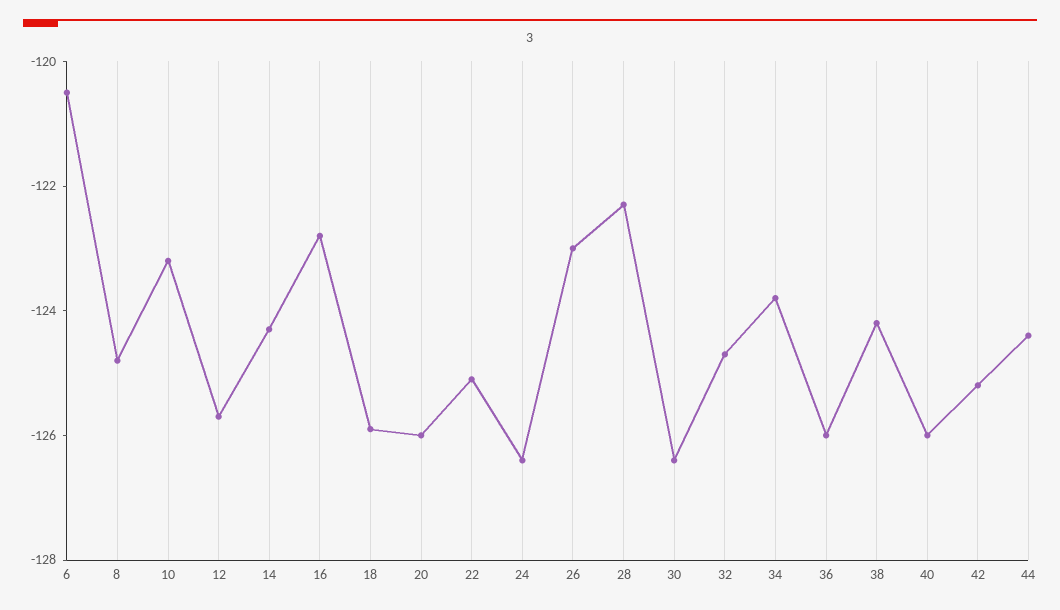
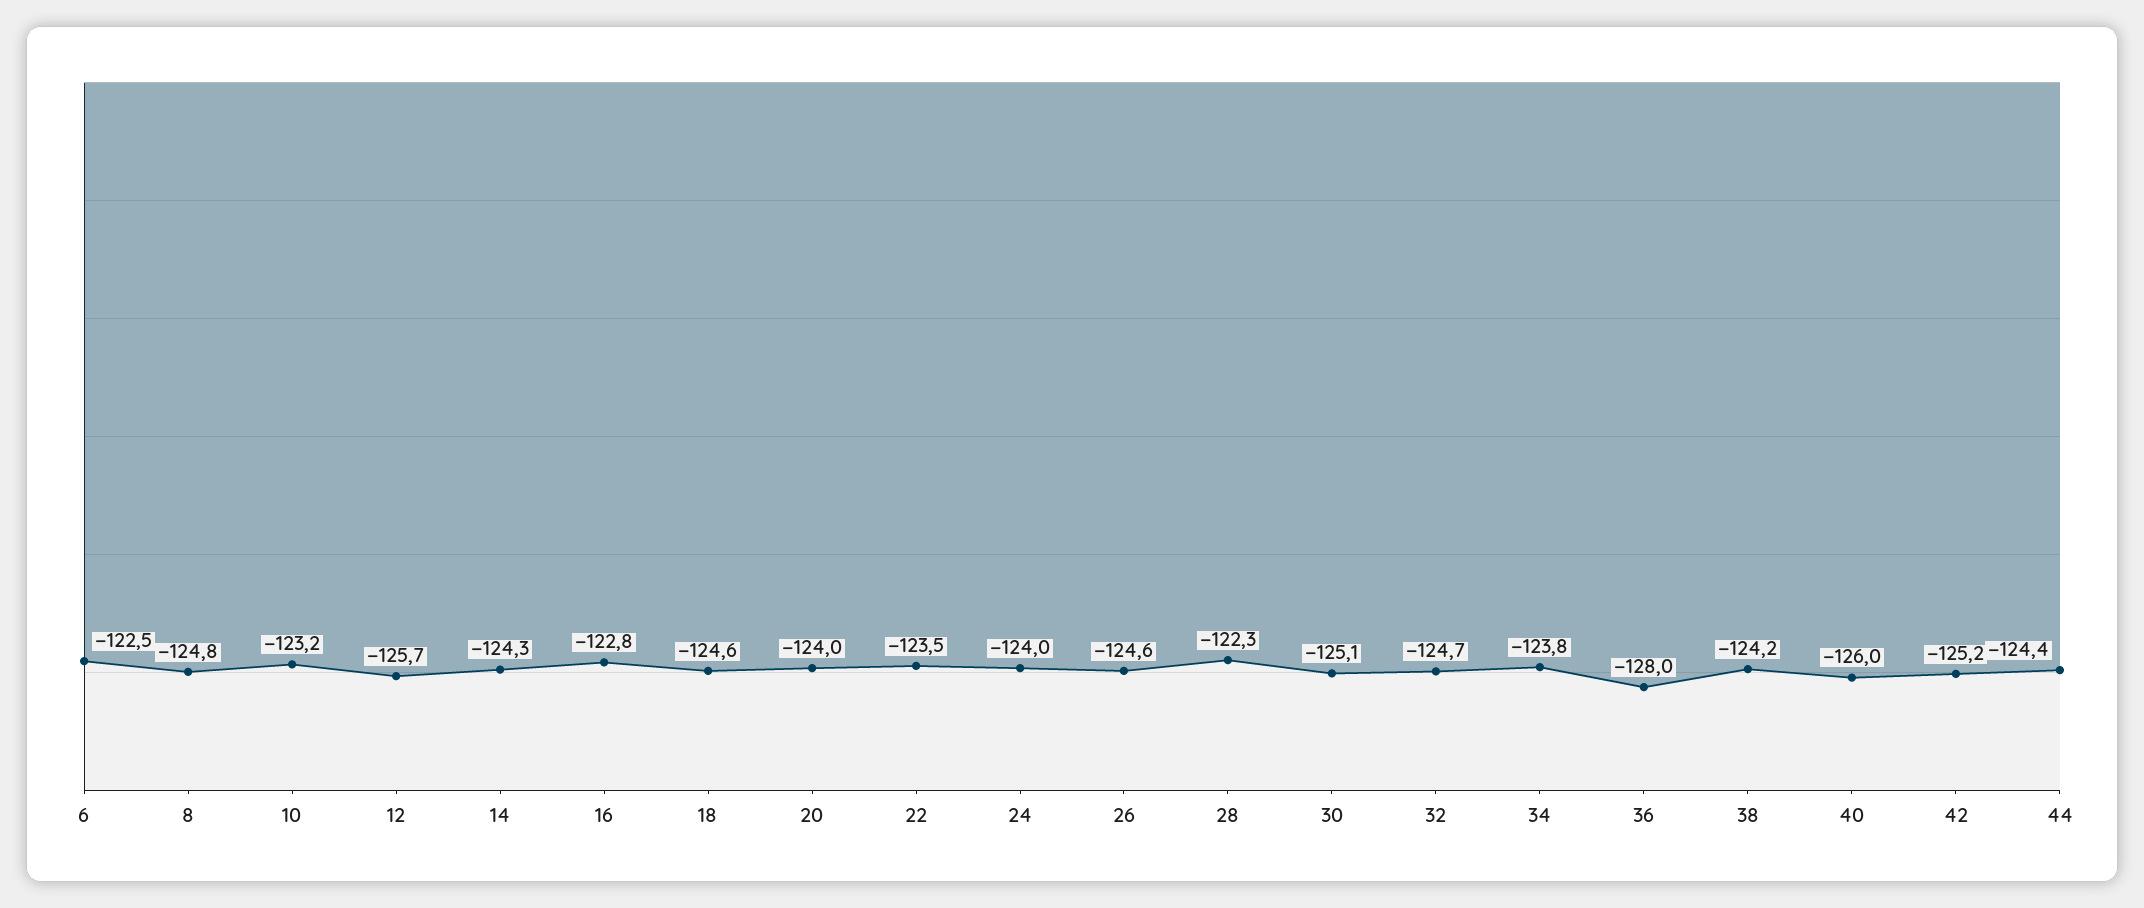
6: -120.5 -> -122.5
18: -126 -> -124.6
20: -126 -> -124
22: -125 -> -123.5
24: -126.5 -> -124
26: -123 -> -124.6
30: -126.5 -> -125.1
36: -126 -> -128

